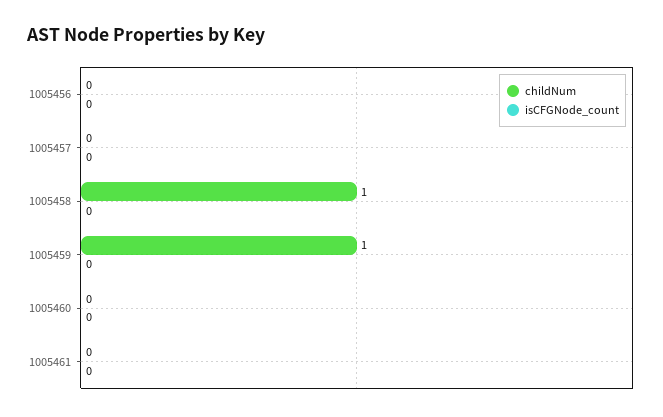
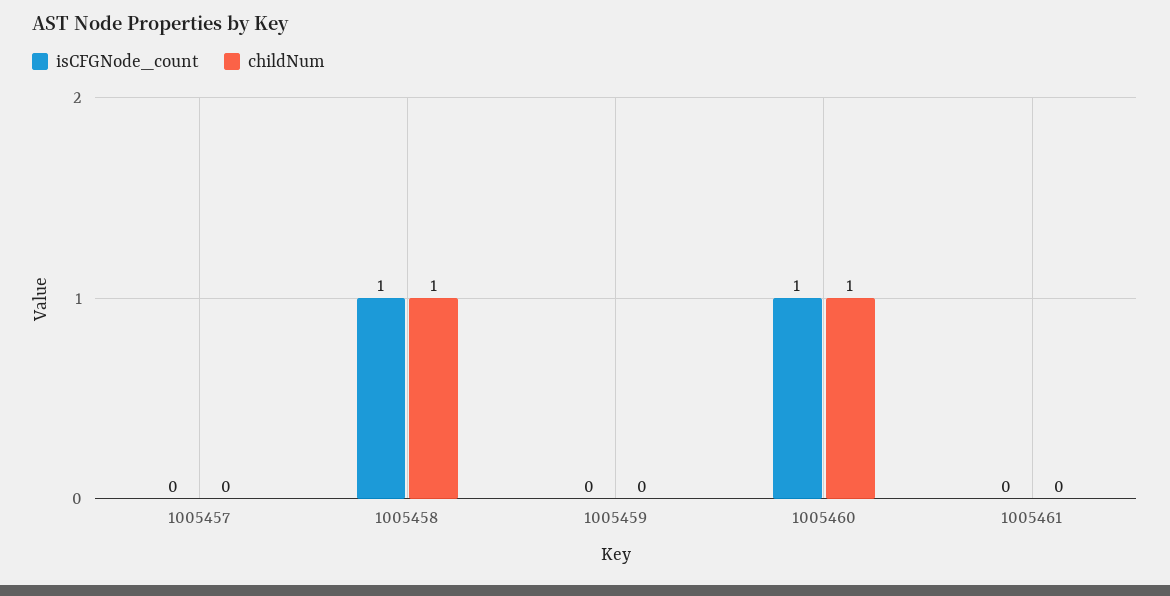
childNum, 1005456: 0 -> none
isCFGNode_count, 1005456: 0 -> none
isCFGNode_count, 1005458: 0 -> 1
childNum, 1005459: 1 -> 0
childNum, 1005460: 0 -> 1
isCFGNode_count, 1005460: 0 -> 1

